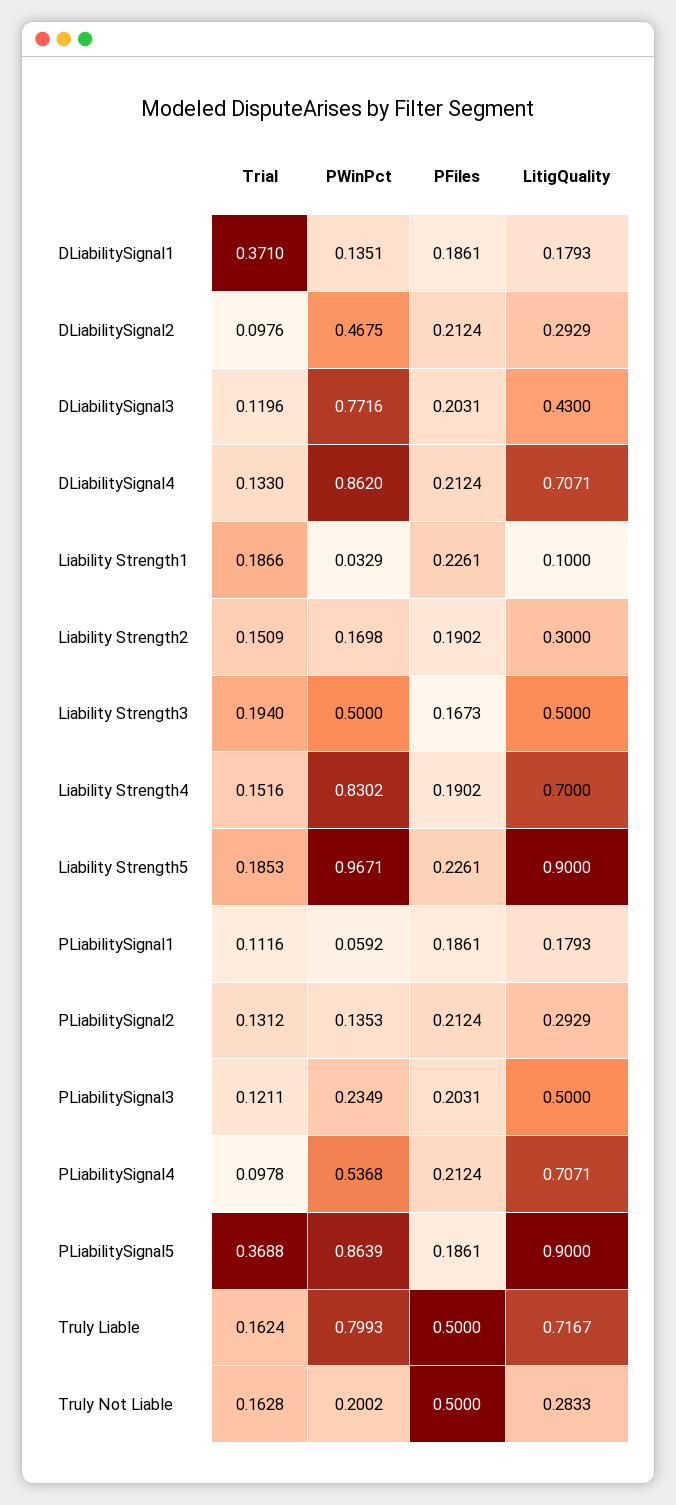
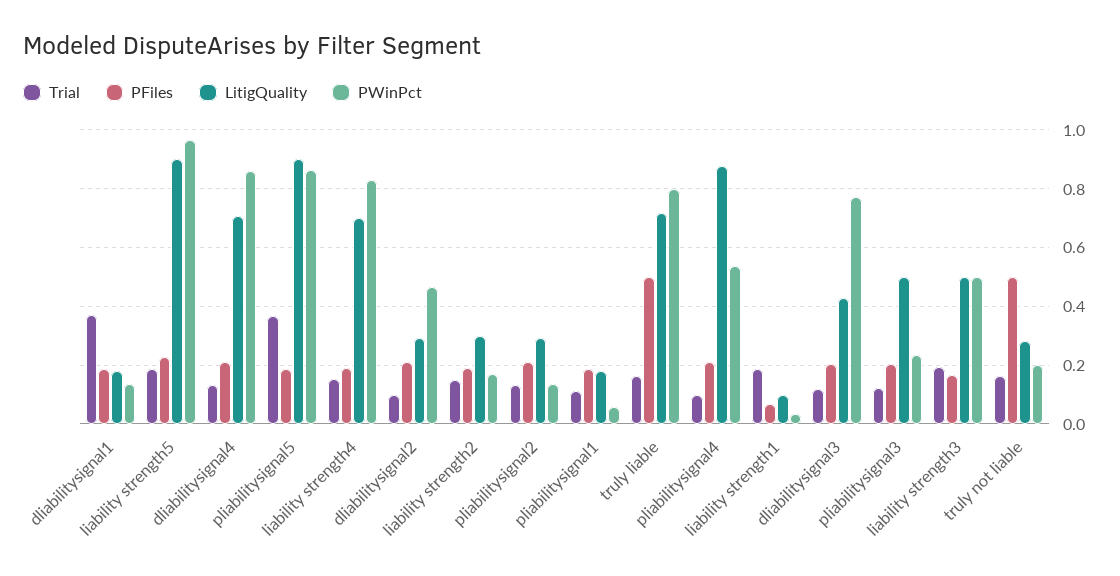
PFiles, Liability Strength1: 0.2261 -> 0.075
LitigQuality, PLiabilitySignal4: 0.7071 -> 0.875

